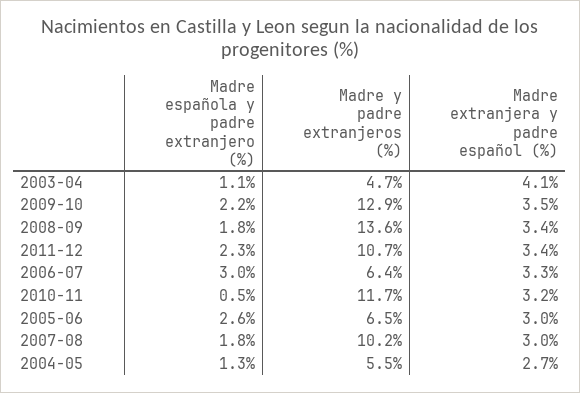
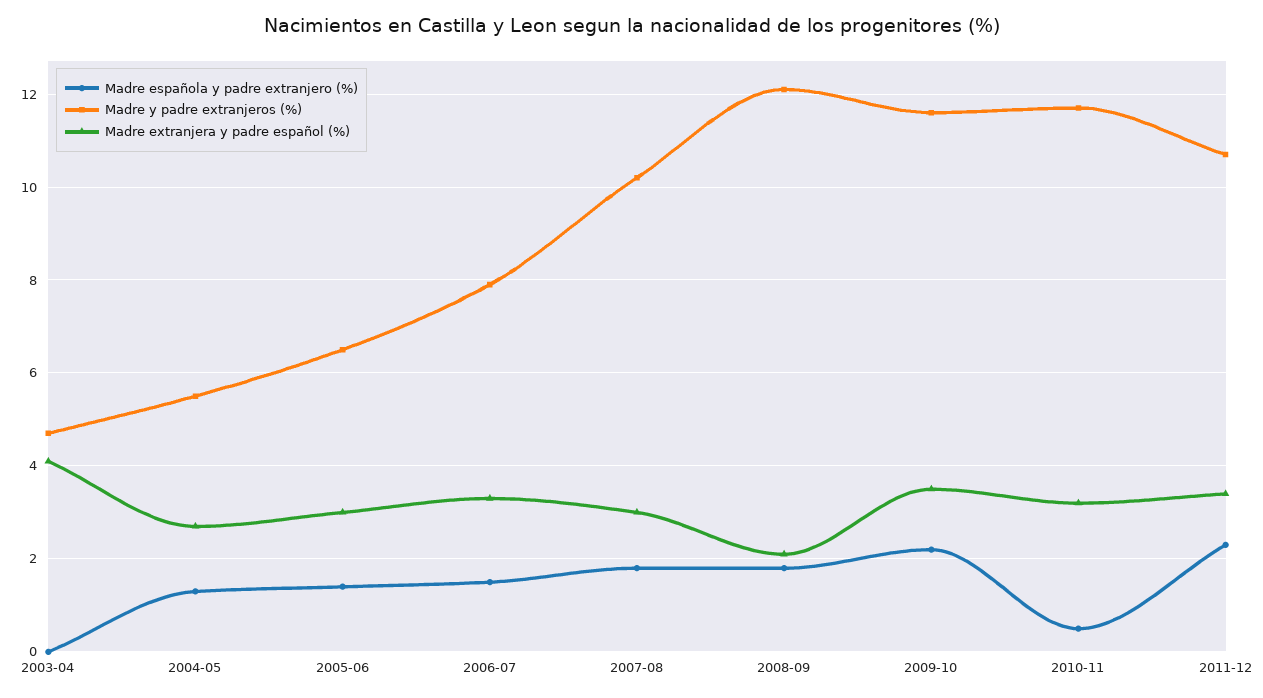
Madre española y padre extranjero (%), 2003-04: 1.1 -> 0
Madre y padre extranjeros (%), 2009-10: 12.9 -> 11.5
Madre y padre extranjeros (%), 2008-09: 13.6 -> 12
Madre extranjera y padre español (%), 2008-09: 3.4 -> 2
Madre española y padre extranjero (%), 2006-07: 3 -> 1.5
Madre y padre extranjeros (%), 2006-07: 6.4 -> 8
Madre española y padre extranjero (%), 2005-06: 2.6 -> 1.5

